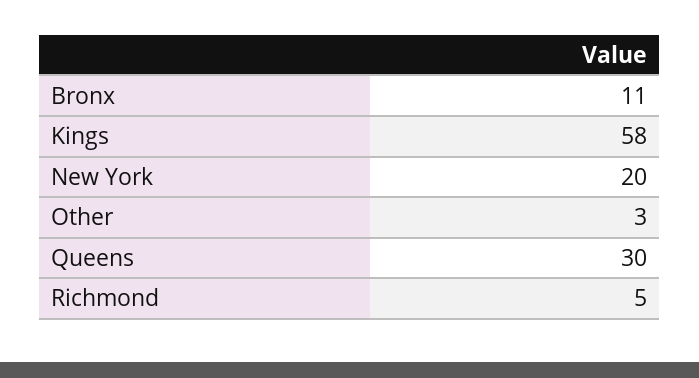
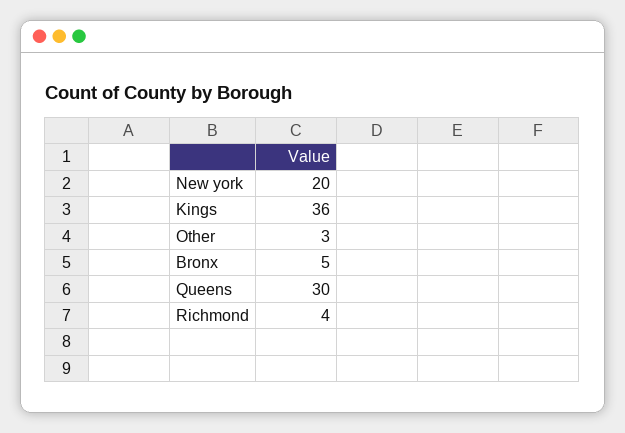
Bronx: 11 -> 5
Kings: 58 -> 36
Richmond: 5 -> 4

